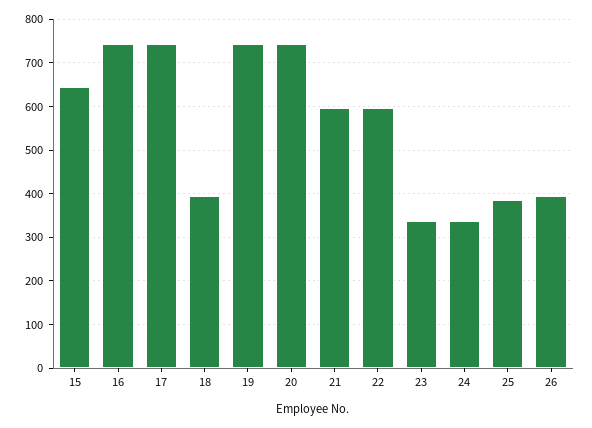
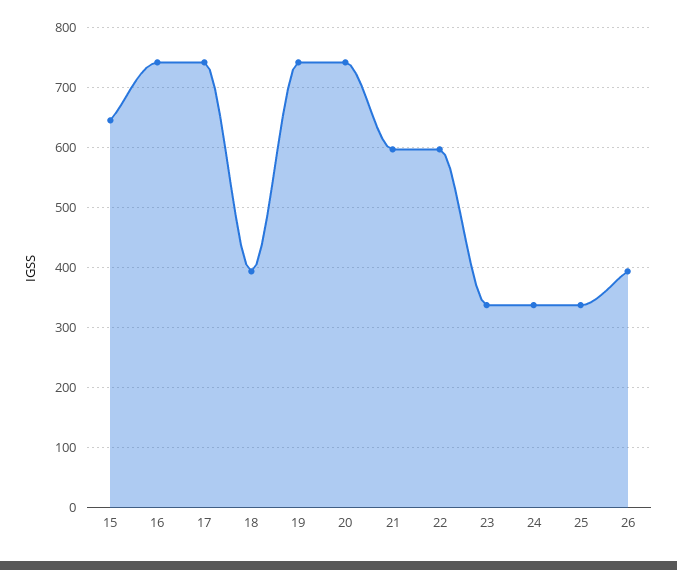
25: 380 -> 340

